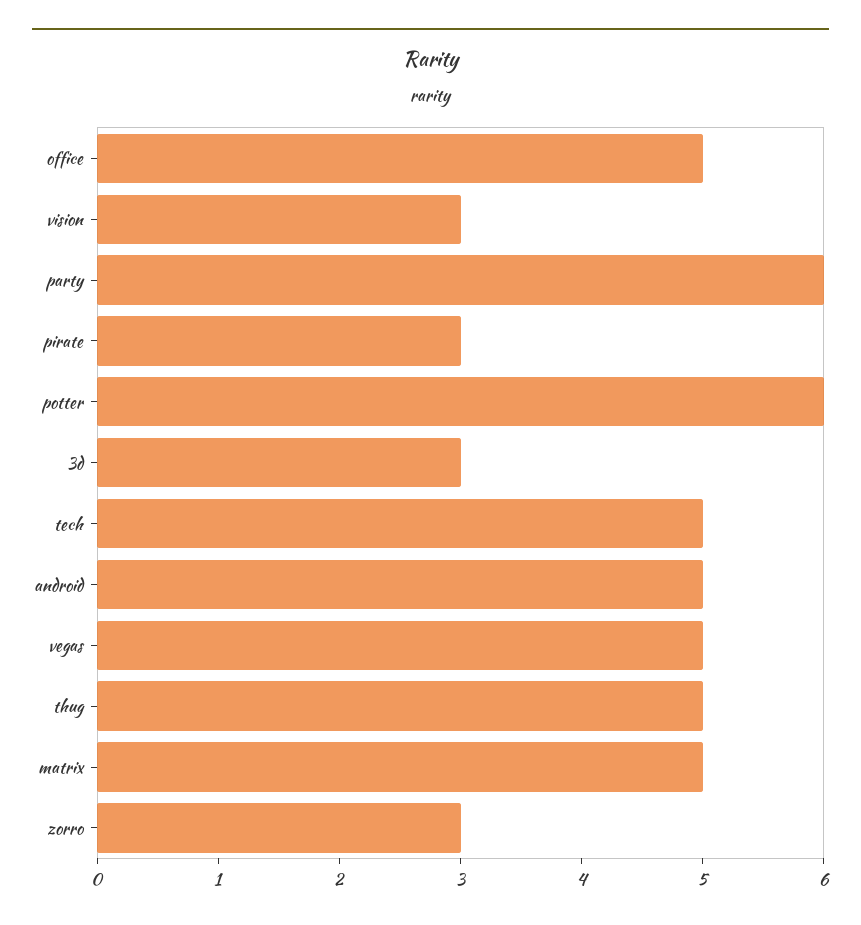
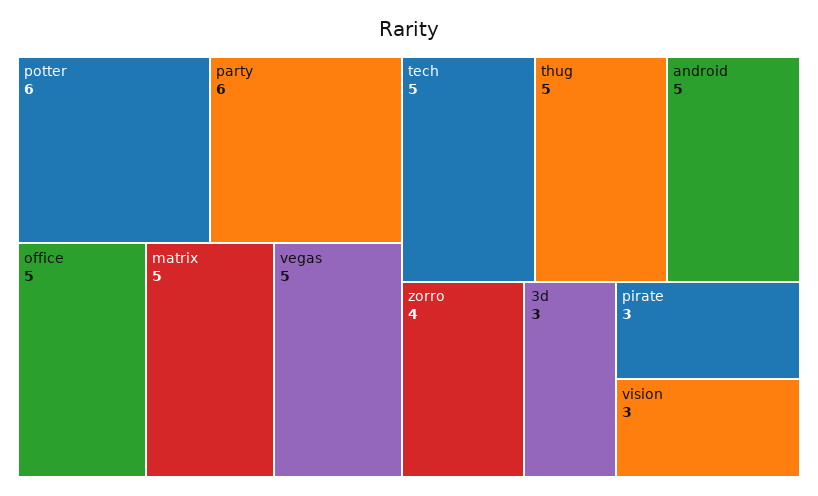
zorro: 3 -> 4

